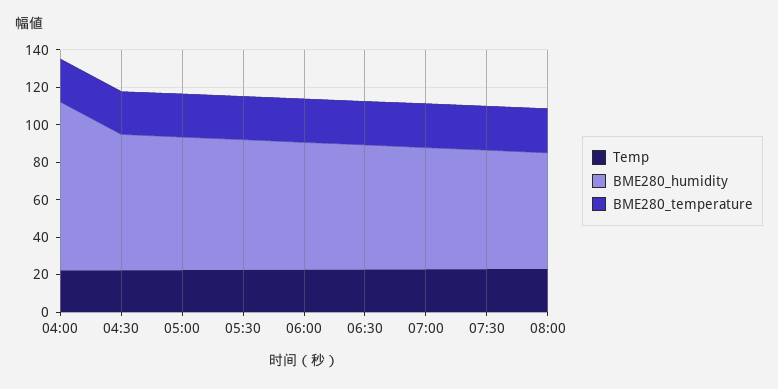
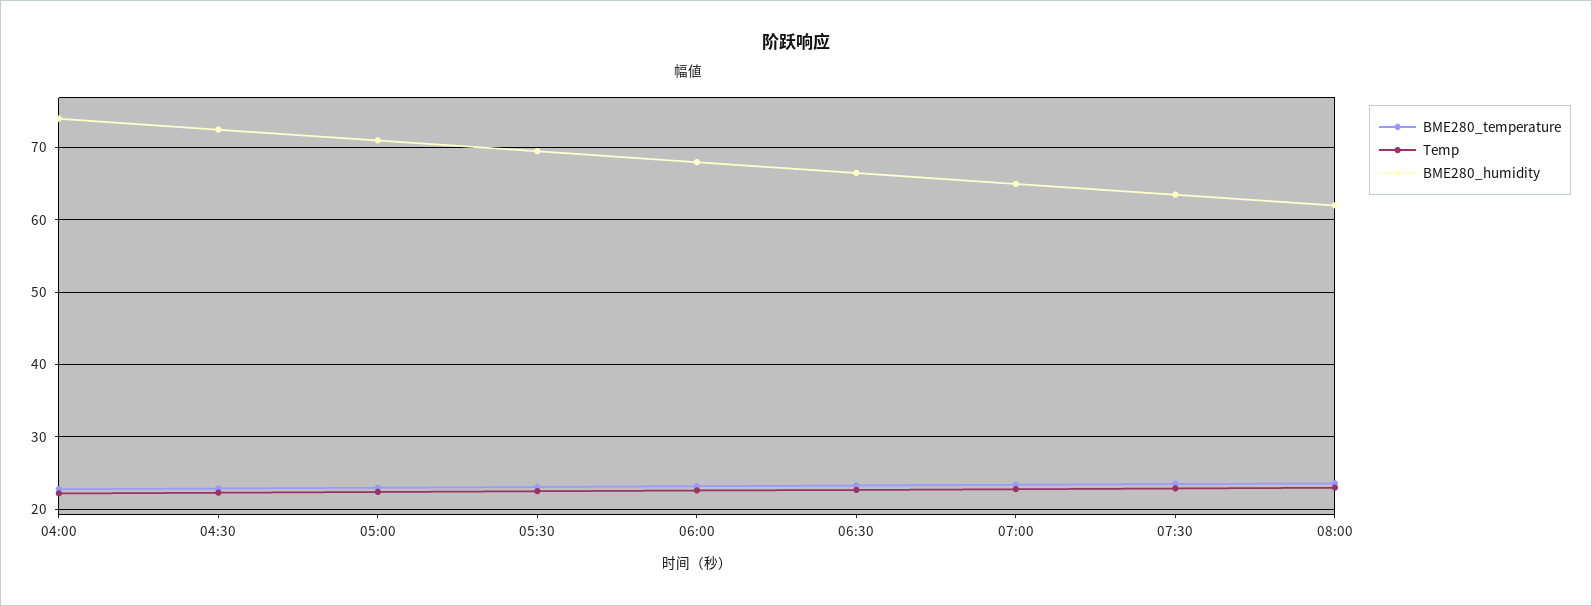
BME280_humidity, 04:00: 90 -> 74

